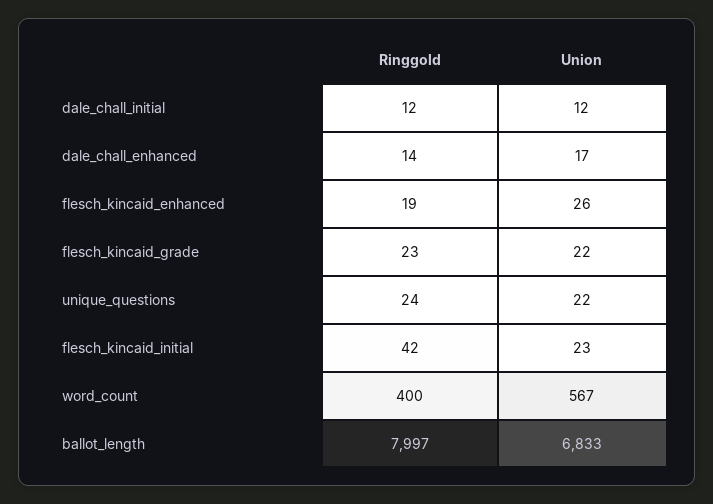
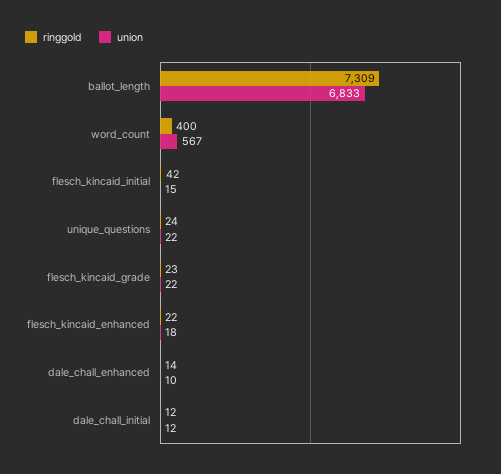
Union, dale_chall_enhanced: 17 -> 10
Ringgold, flesch_kincaid_enhanced: 19 -> 22
Union, flesch_kincaid_enhanced: 26 -> 18
Union, flesch_kincaid_initial: 23 -> 15
Ringgold, ballot_length: 7997 -> 7309

